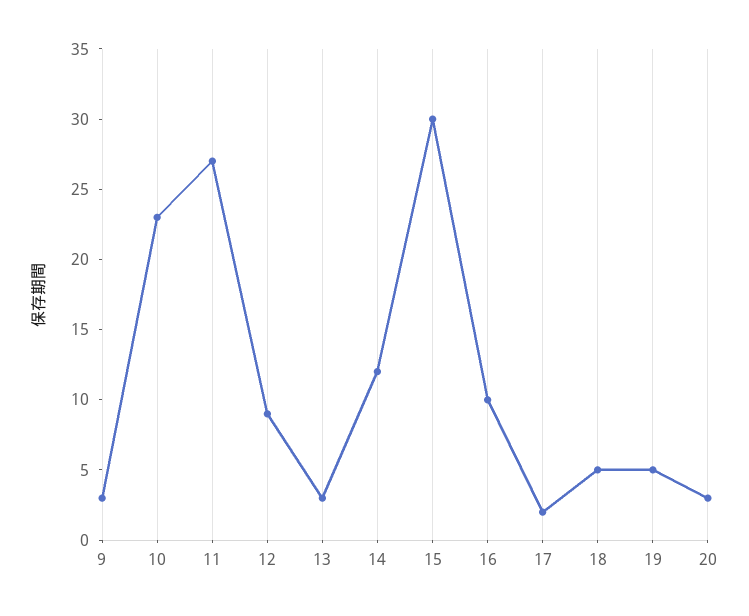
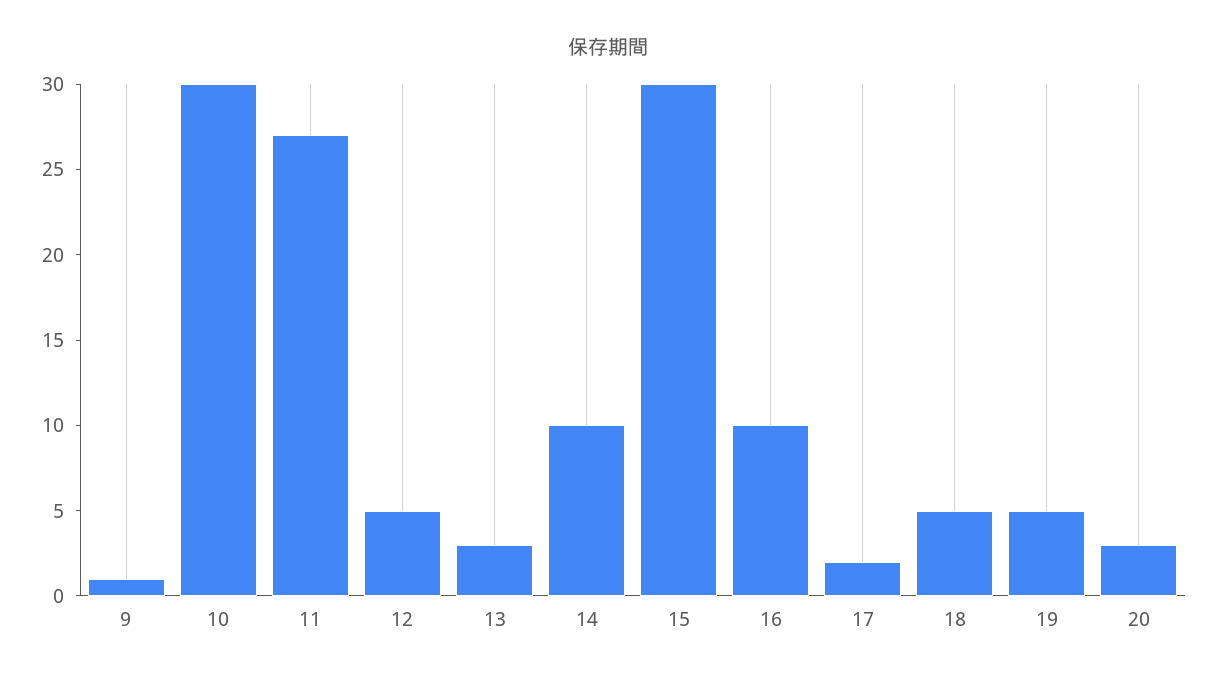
9: 3 -> 1
10: 23 -> 30
12: 9 -> 5
14: 12 -> 10

